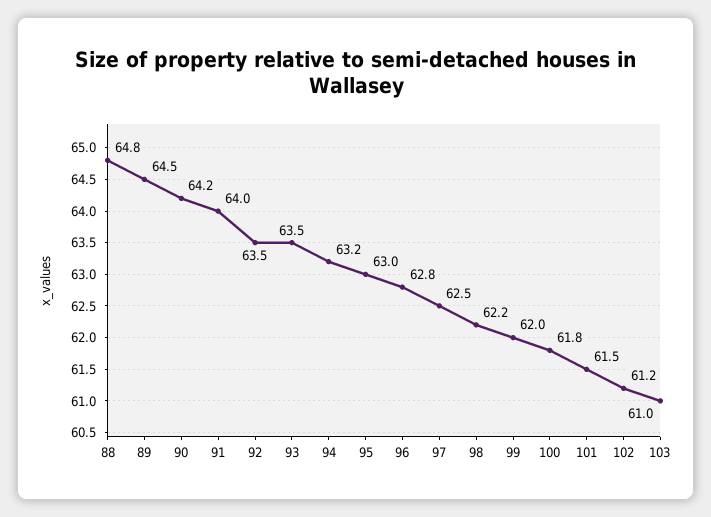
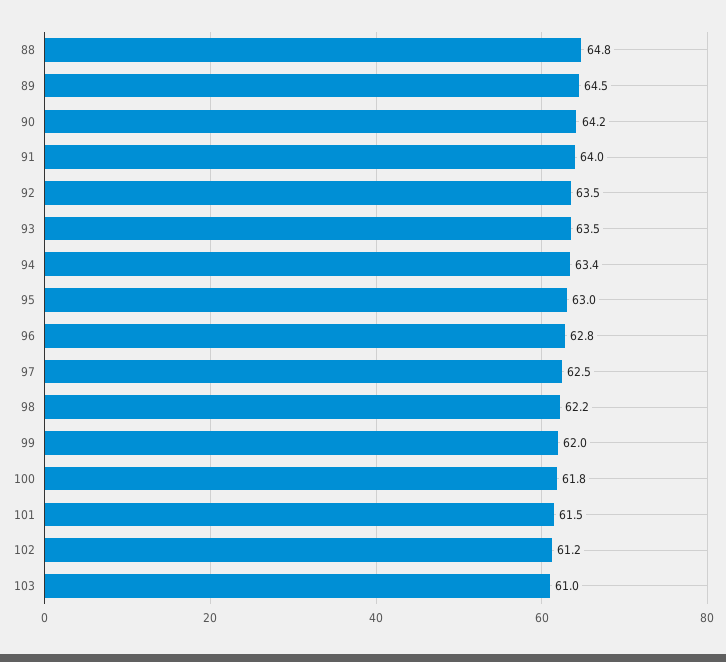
94: 63.2 -> 63.4

